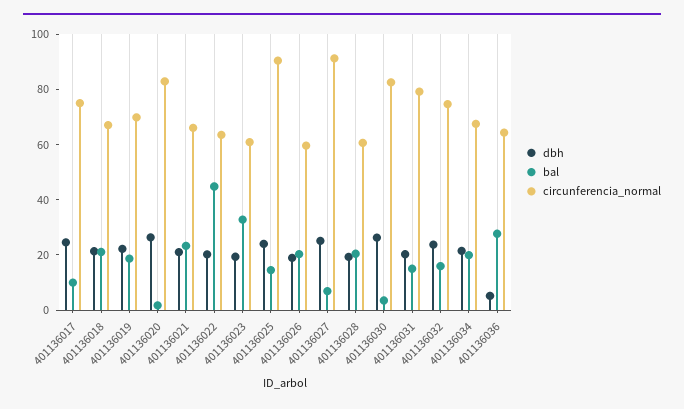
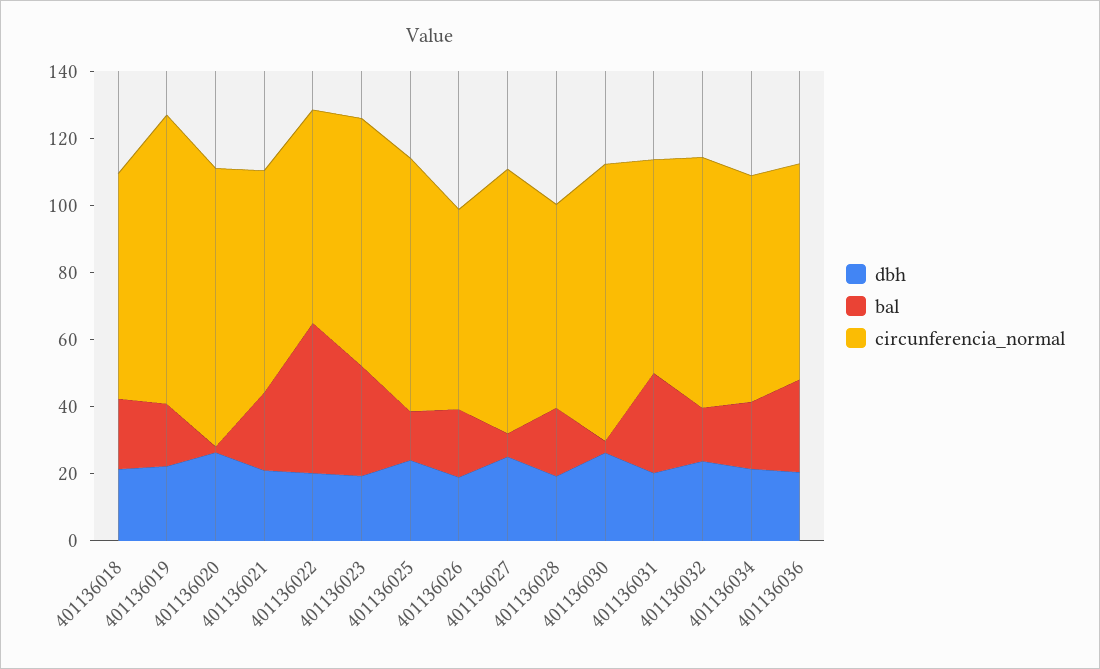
dbh, 401136017: 25 -> none
bal, 401136017: 10 -> none
circunferencia_normal, 401136017: 75 -> none
circunferencia_normal, 401136019: 70 -> 85
circunferencia_normal, 401136023: 60 -> 75
circunferencia_normal, 401136025: 90 -> 75
circunferencia_normal, 401136027: 90 -> 80
bal, 401136031: 15 -> 30
circunferencia_normal, 401136031: 80 -> 65
dbh, 401136036: 5 -> 20

